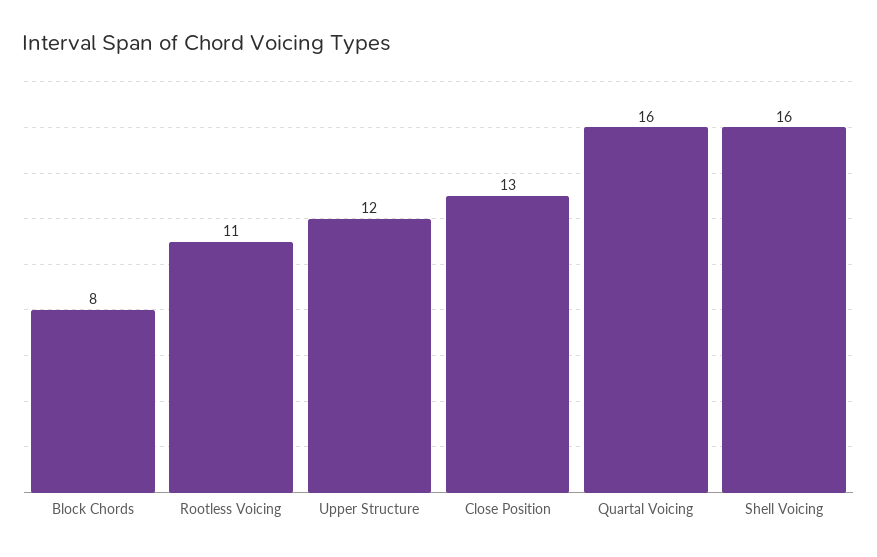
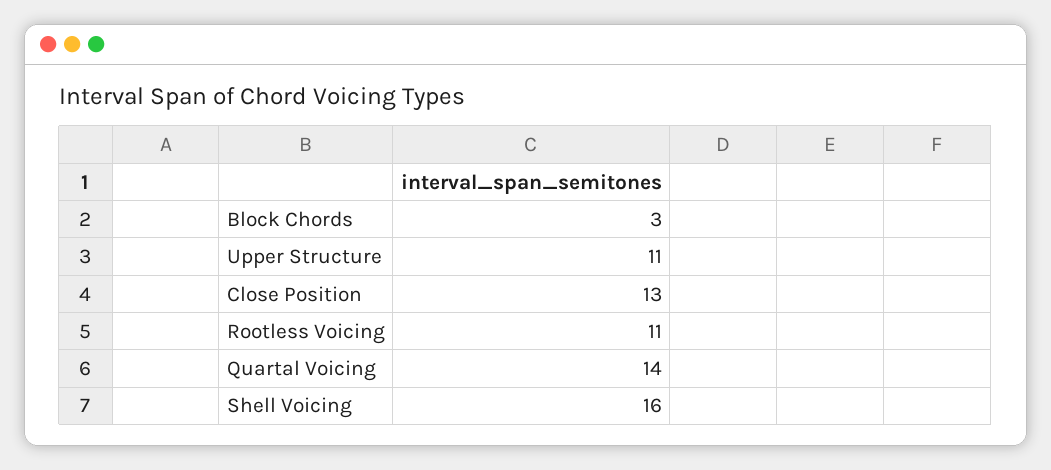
Block Chords: 8 -> 3
Upper Structure: 12 -> 11
Quartal Voicing: 16 -> 14

